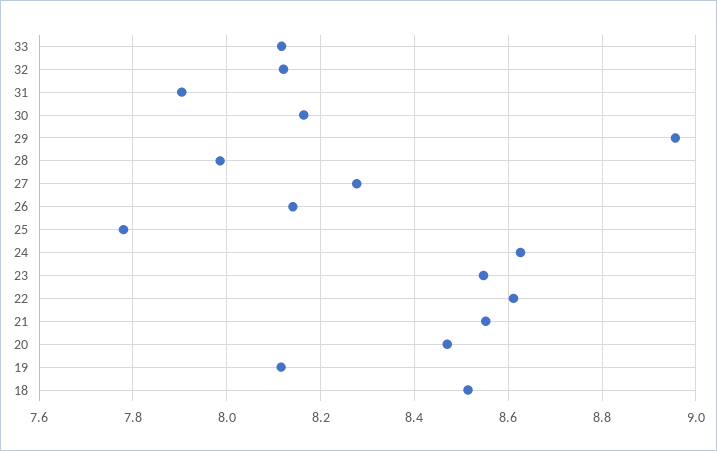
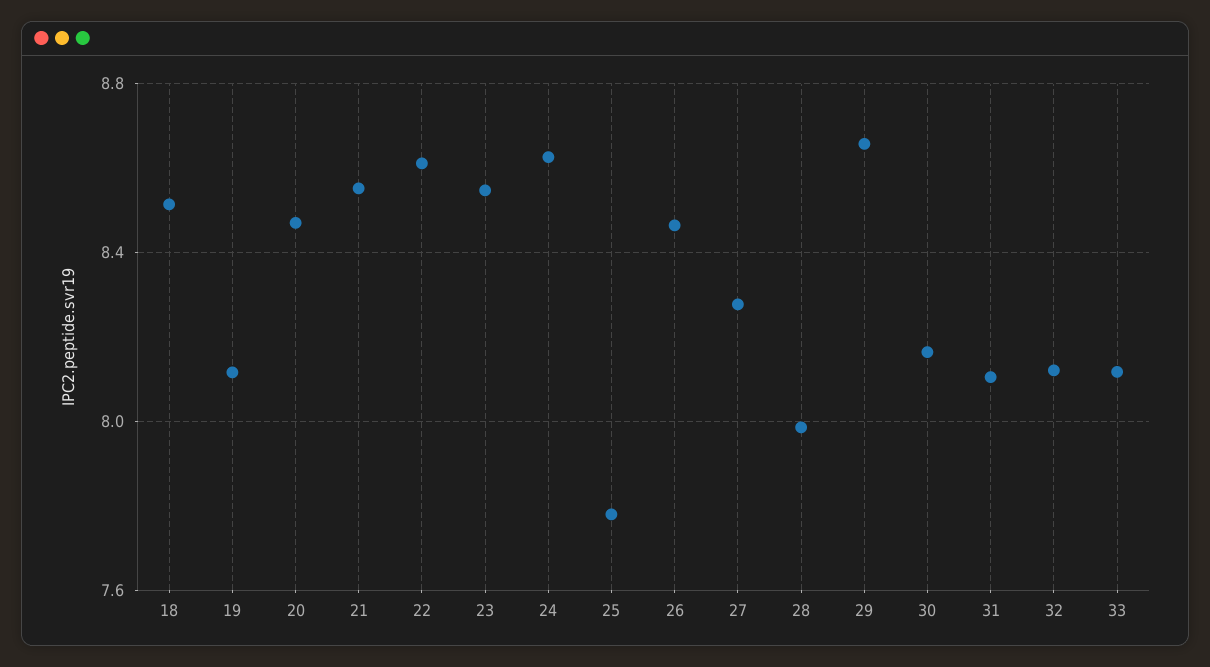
31: 7.9 -> 8.1
29: 8.96 -> 8.65
26: 8.14 -> 8.45

